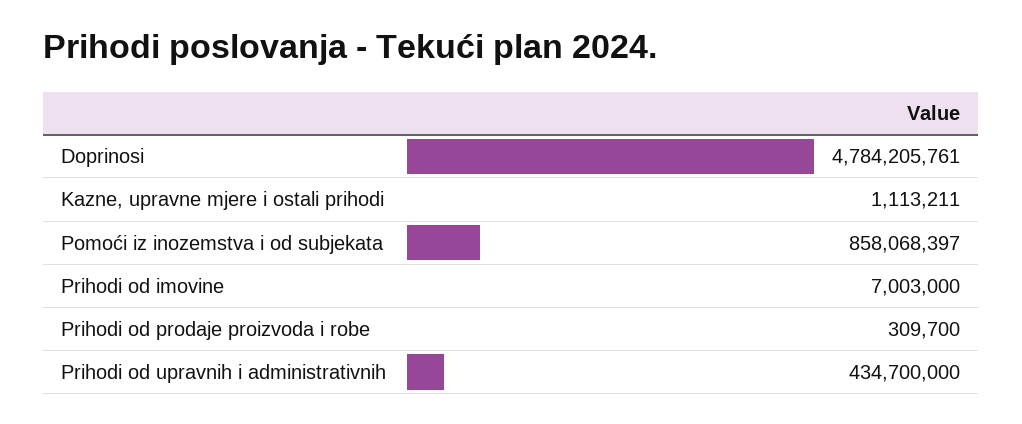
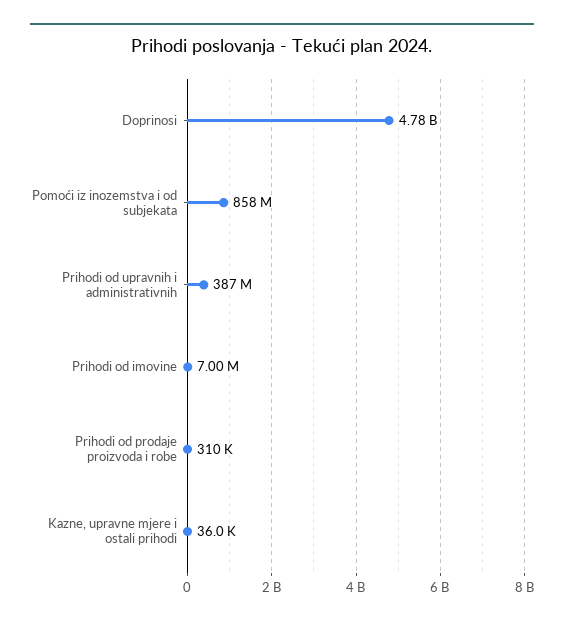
Kazne, upravne mjere i ostali prihodi: 1113211 -> 36000
Prihodi od upravnih i administrativnih: 434700000 -> 387000000

